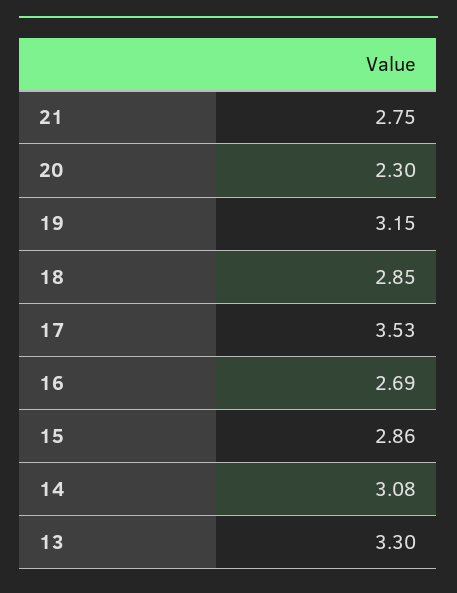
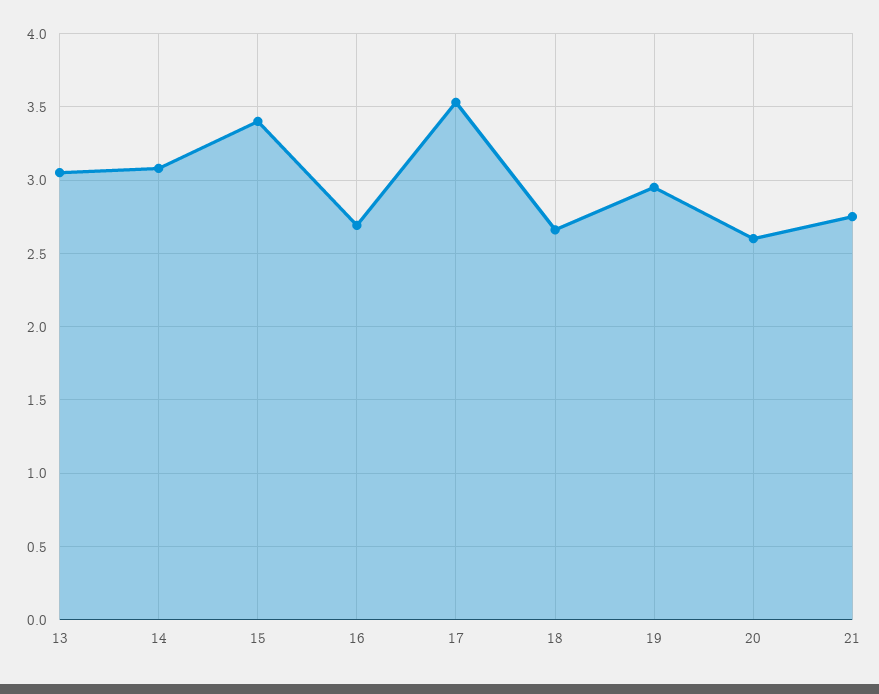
20: 2.3 -> 2.6
19: 3.15 -> 2.95
18: 2.85 -> 2.65
15: 2.86 -> 3.4
13: 3.3 -> 3.05

